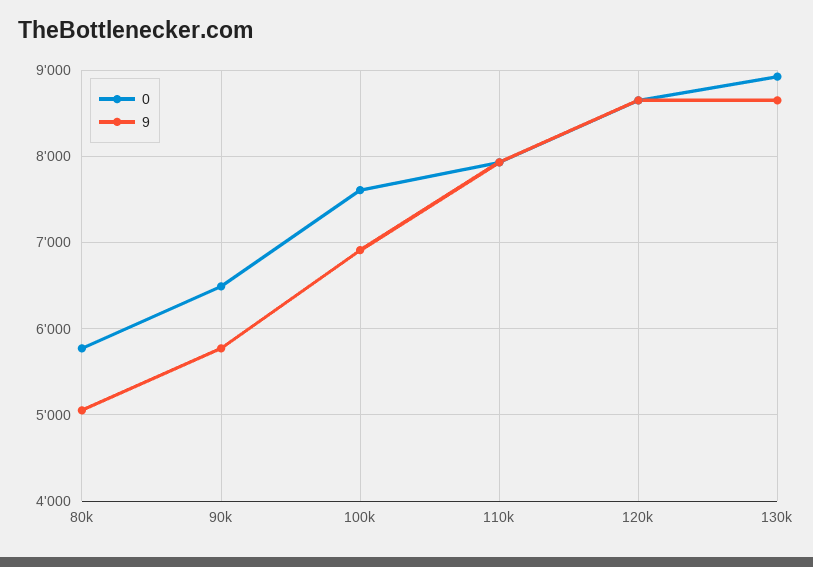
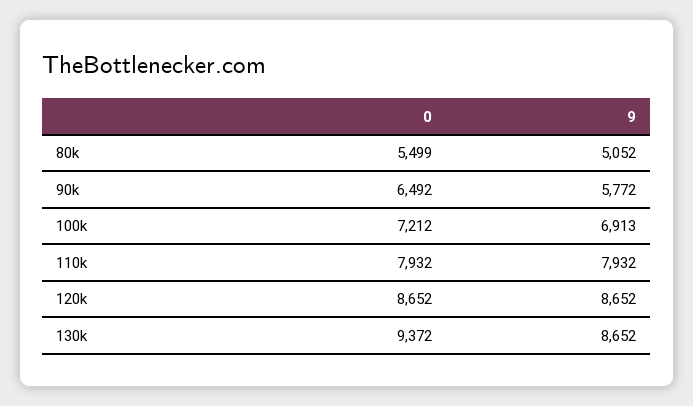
0, 80k: 5800 -> 5499
0, 100k: 7600 -> 7212
0, 130k: 8900 -> 9372

